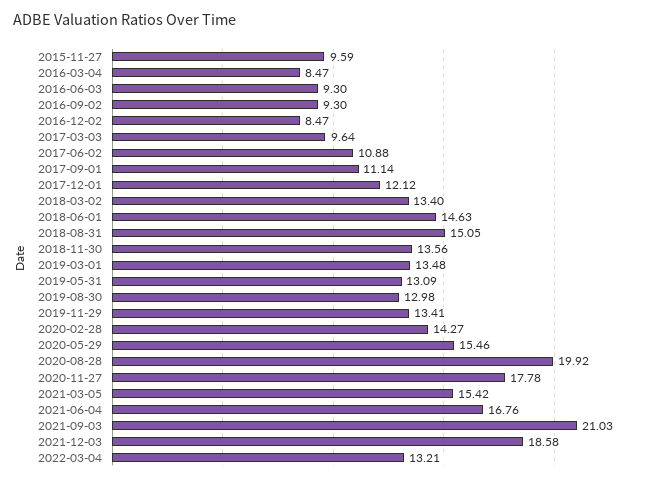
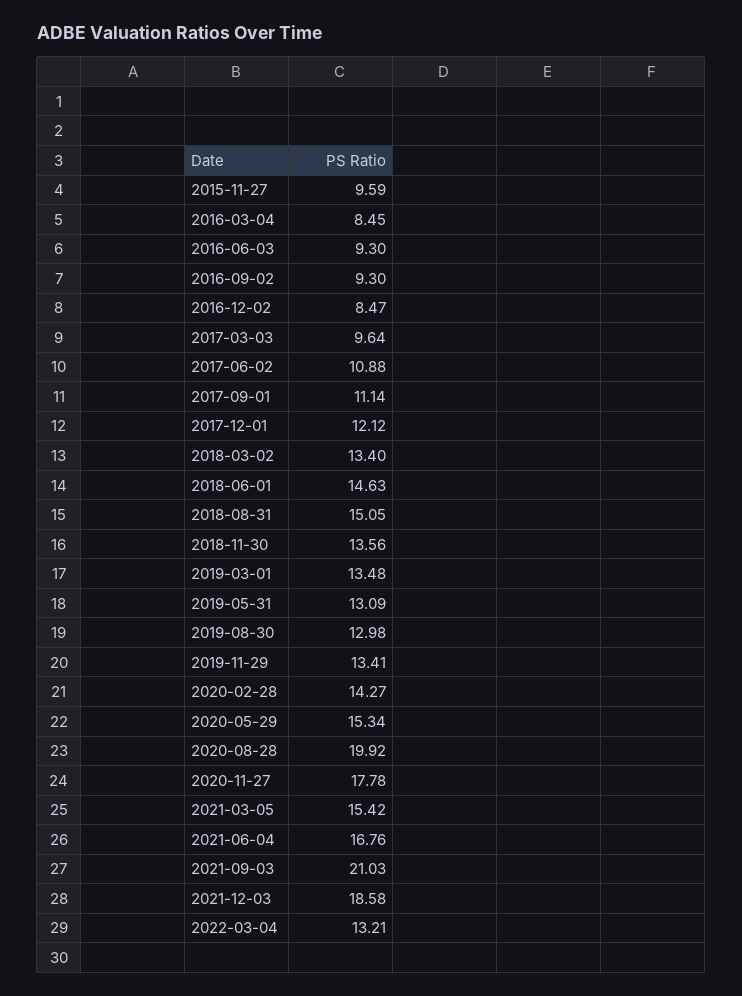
2016-03-04: 8.47 -> 8.45
2020-05-29: 15.46 -> 15.34

